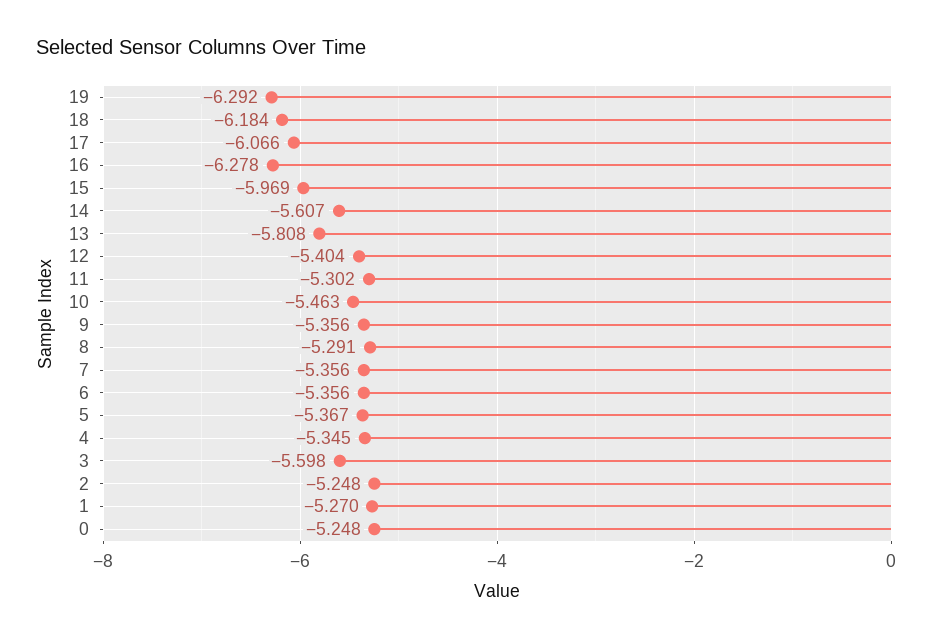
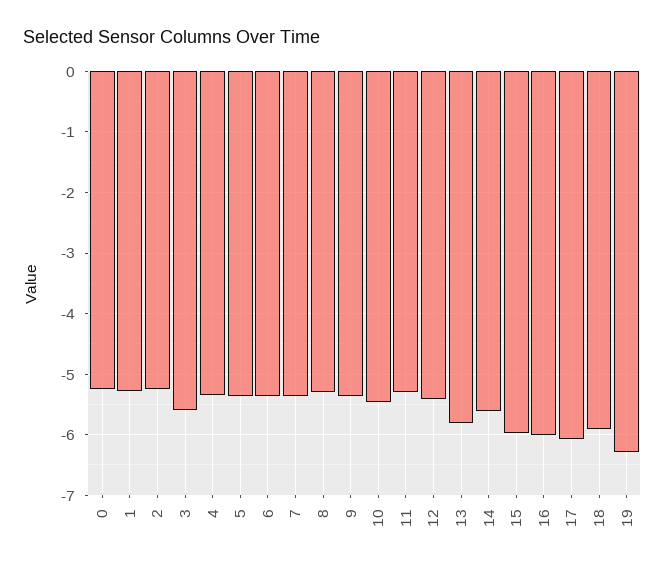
18: -6.184 -> -5.9
16: -6.278 -> -6

